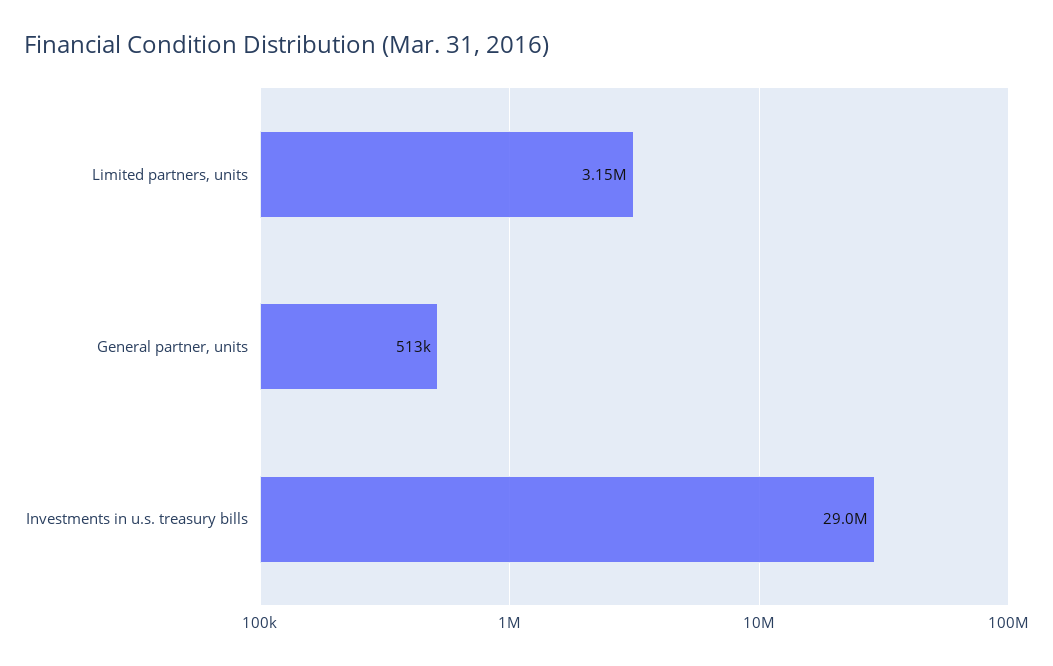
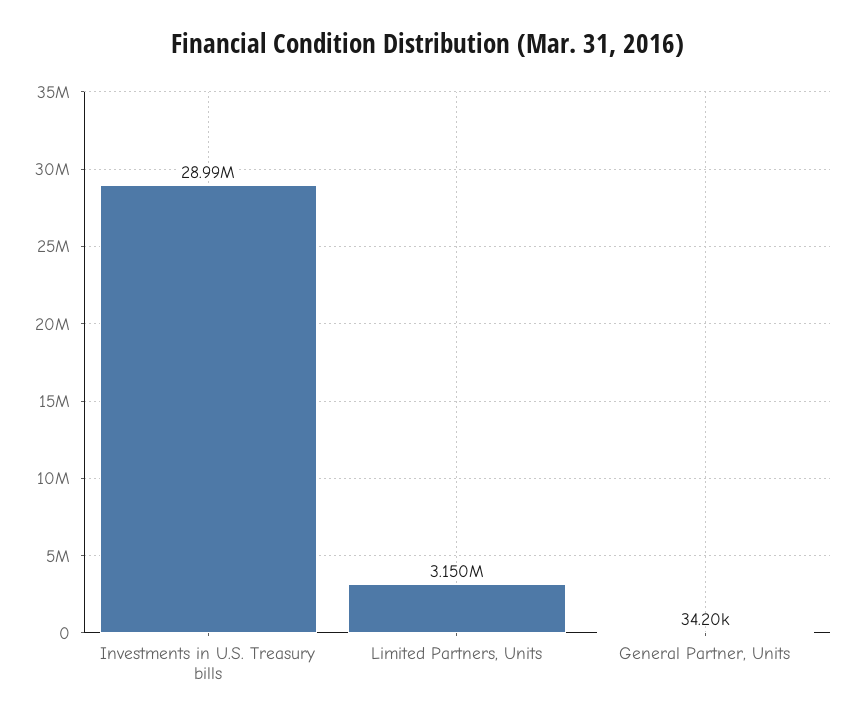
General partner, units: 513000 -> 34200

